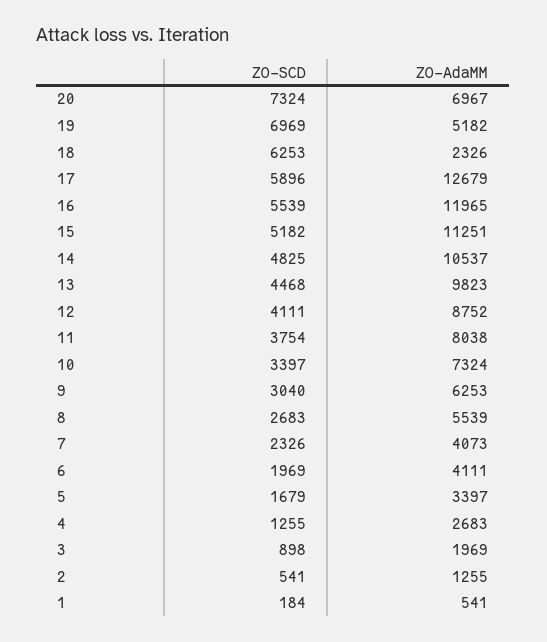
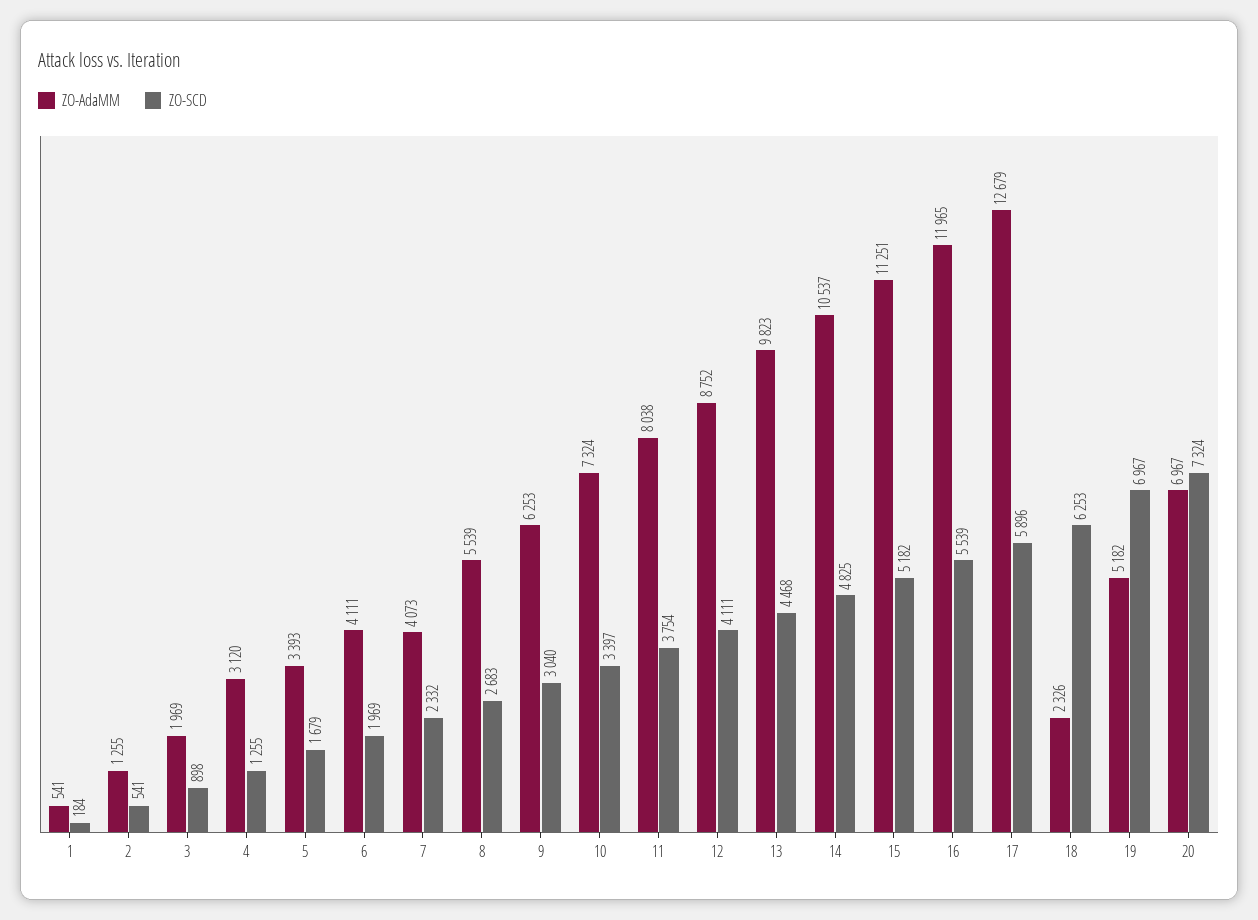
ZO-SCD, 19: 6969 -> 6967
ZO-SCD, 7: 2326 -> 2332
ZO-AdaMM, 5: 3397 -> 3393
ZO-AdaMM, 4: 2683 -> 3120

